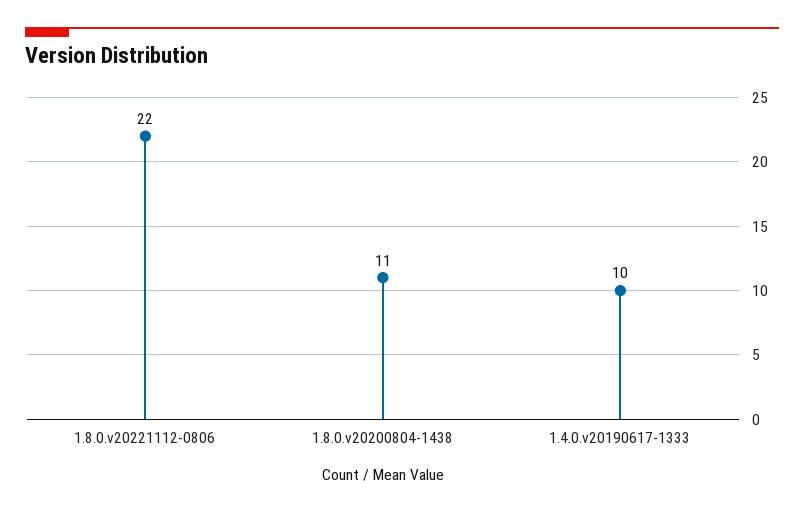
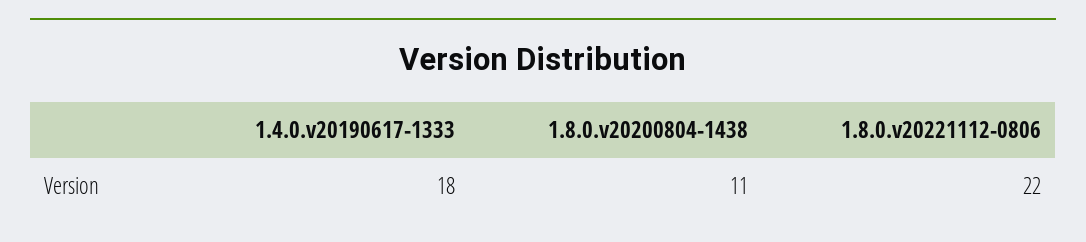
1.4.0.v20190617-1333: 10 -> 18

